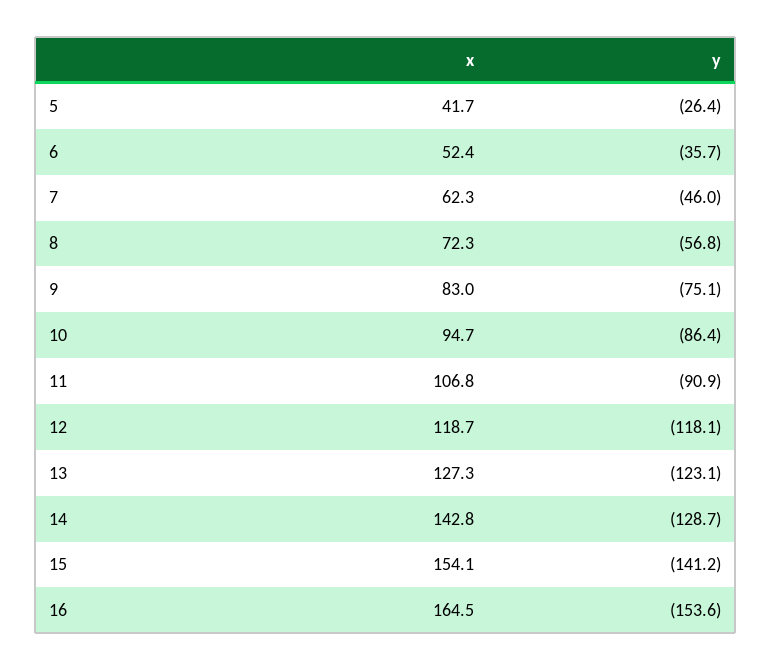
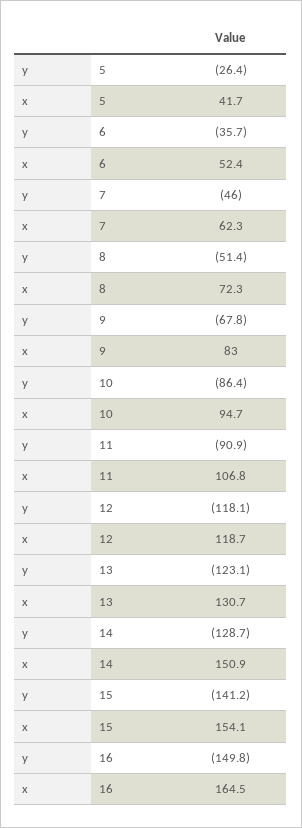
y, 8: -56.8 -> -51.4
y, 9: -75.1 -> -67.8
x, 13: 127.3 -> 130.7
x, 14: 142.8 -> 150.9
y, 16: -153.6 -> -149.8

